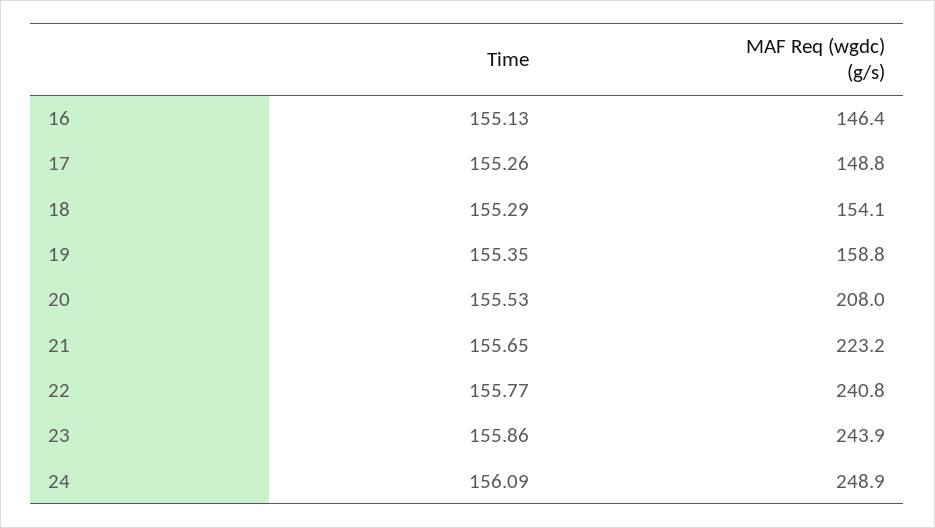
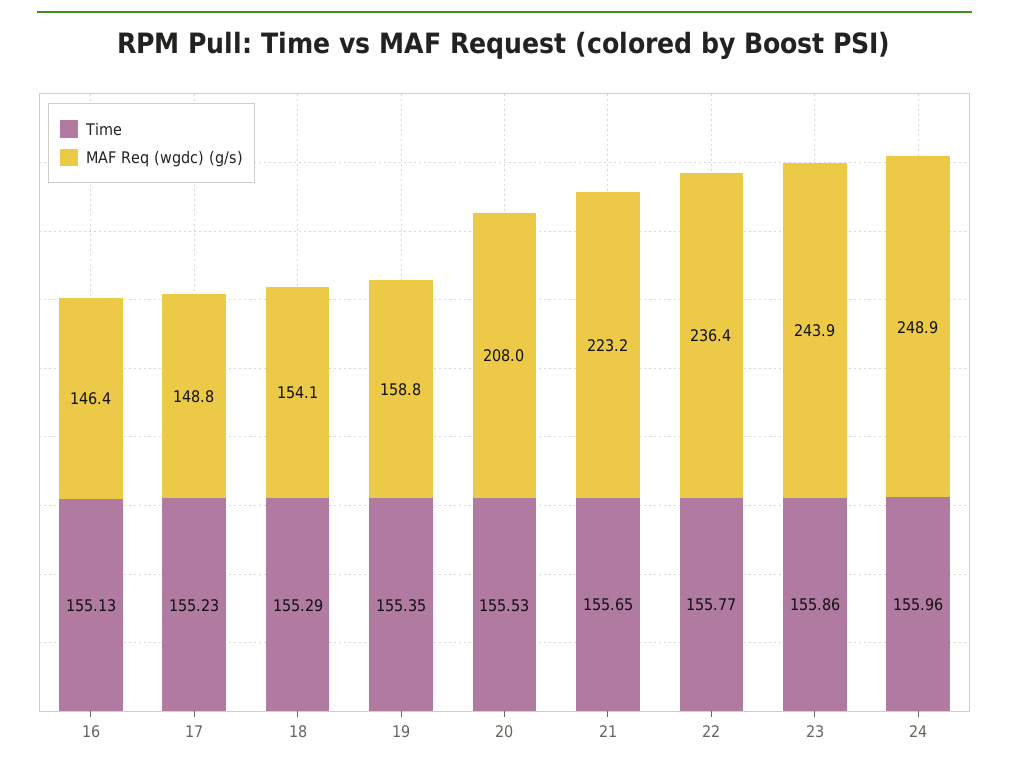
Time, 17: 155.26 -> 155.23
MAF Req (wgdc) (g/s), 22: 240.8 -> 236.4
Time, 24: 156.09 -> 155.96

